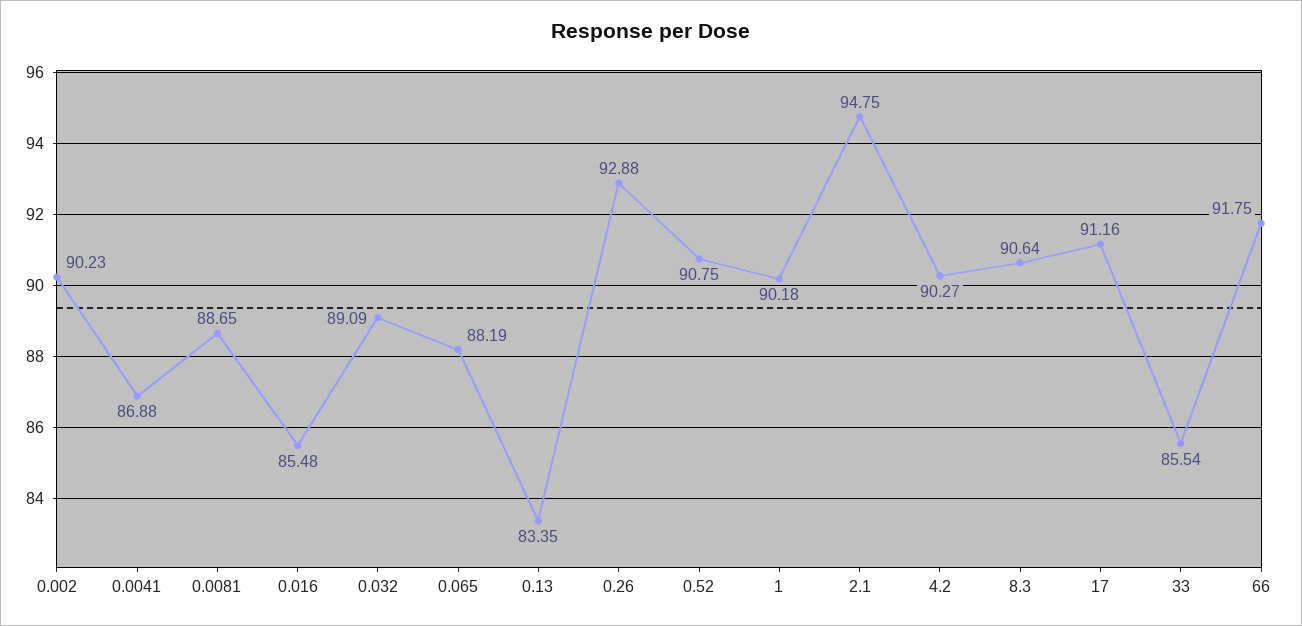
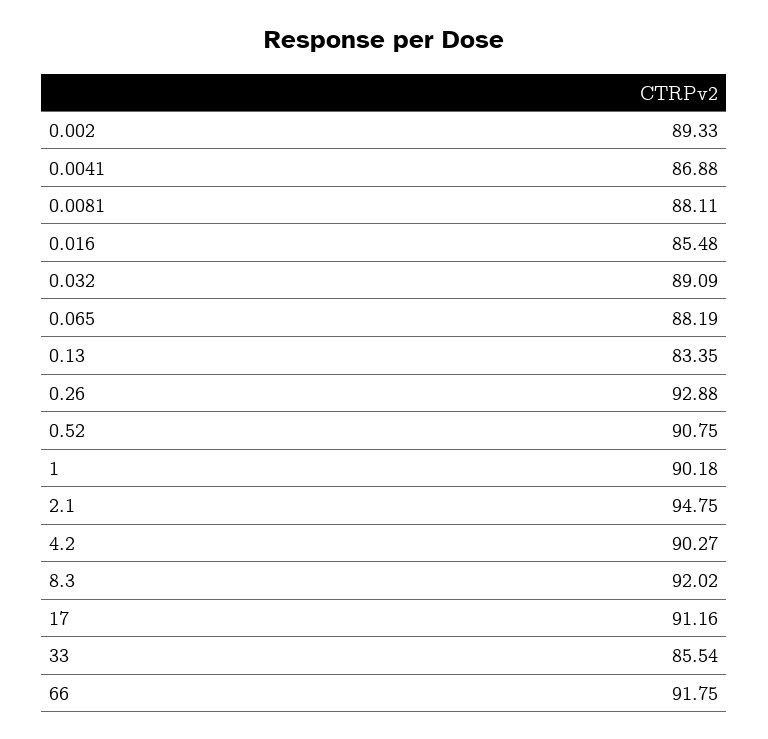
0.002: 90.23 -> 89.33
0.0081: 88.65 -> 88.11
8.3: 90.64 -> 92.02

